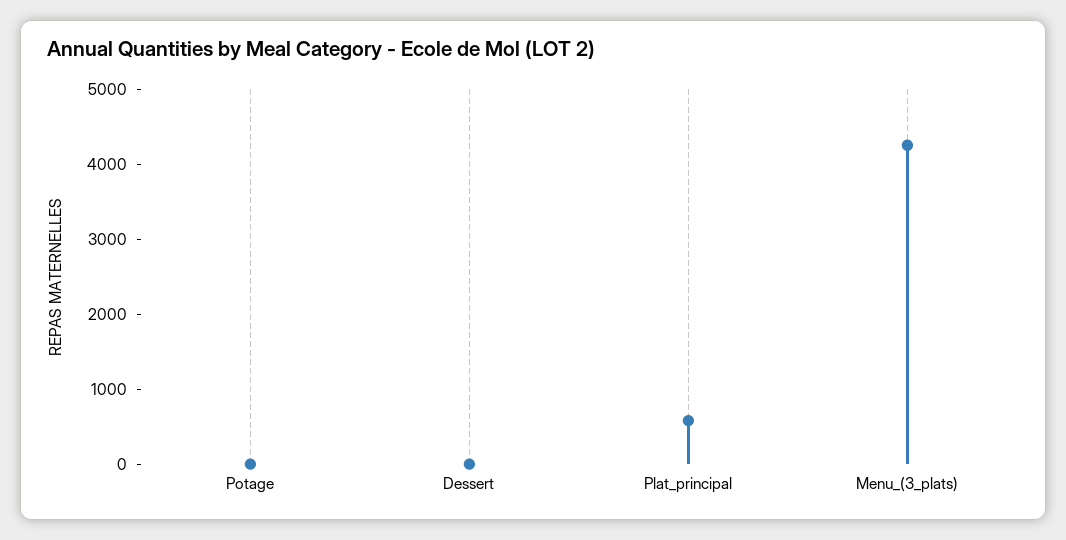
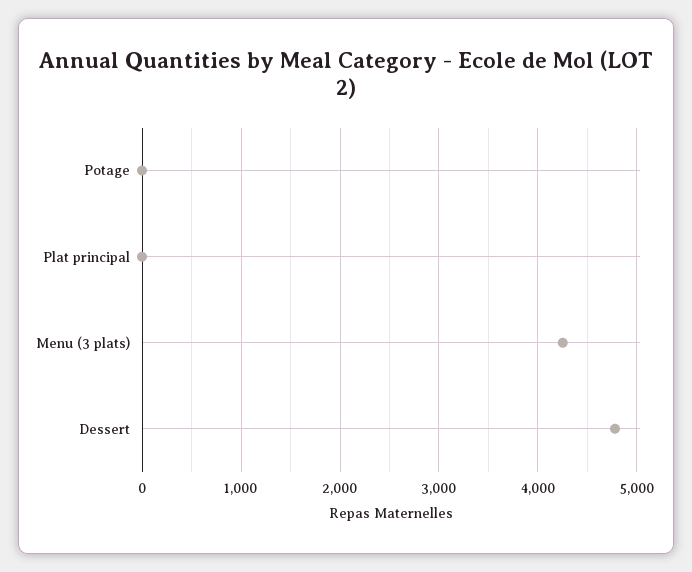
Dessert: 0 -> 4800
Plat_principal: 600 -> 0

